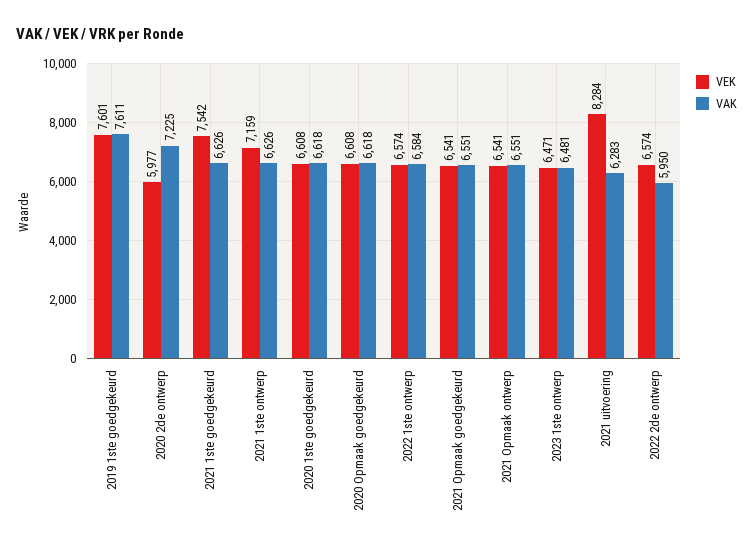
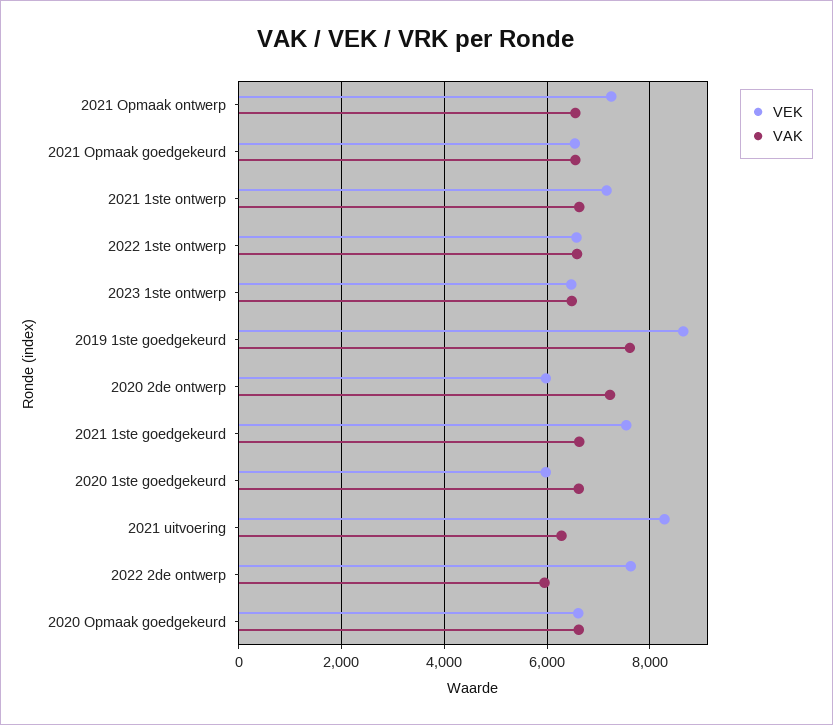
VEK, 2019 1ste goedgekeurd: 7601 -> 8600
VEK, 2020 1ste goedgekeurd: 6608 -> 6000
VEK, 2021 Opmaak ontwerp: 6541 -> 7200
VEK, 2022 2de ontwerp: 6574 -> 7600

